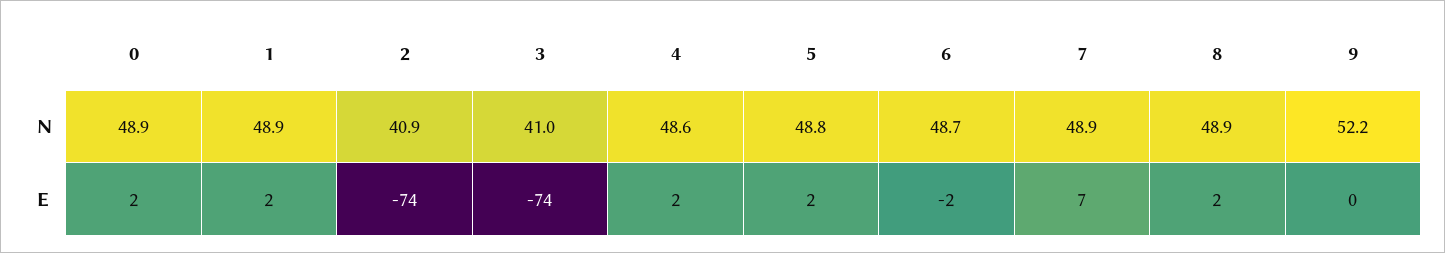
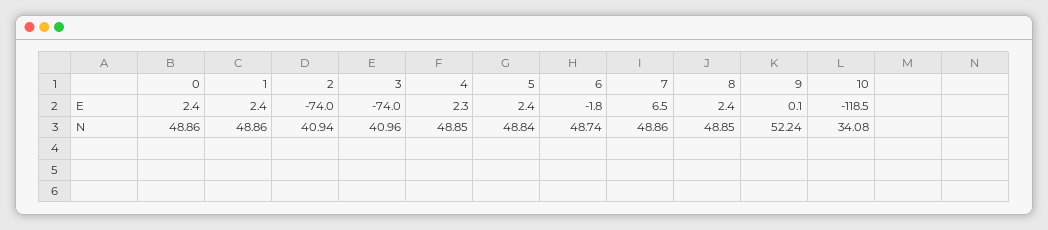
4, N: 48.6 -> 48.85
10, E: none -> -118.5
10, N: none -> 34.08

